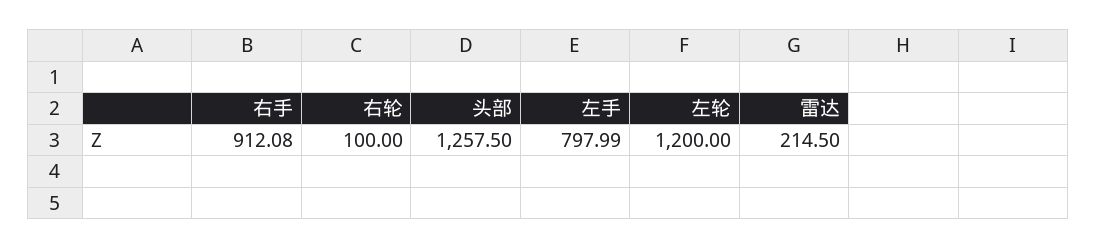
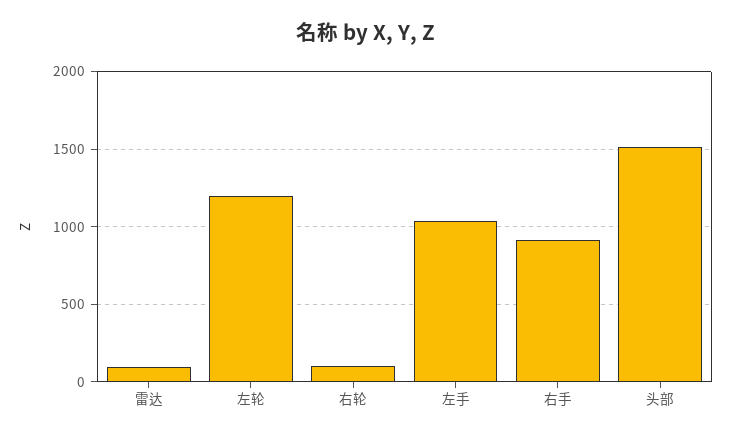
头部: 1257.5 -> 1500
左手: 797.99 -> 1050
雷达: 214.5 -> 100

